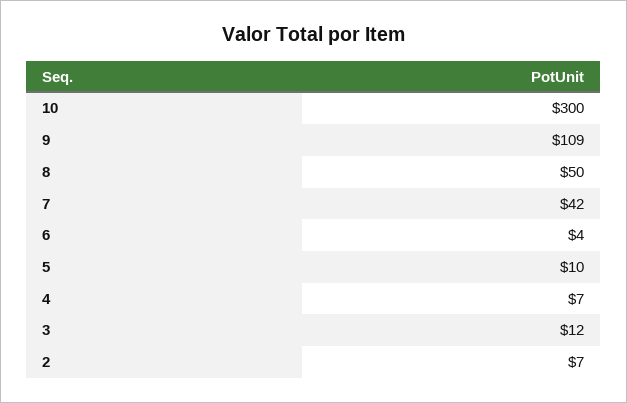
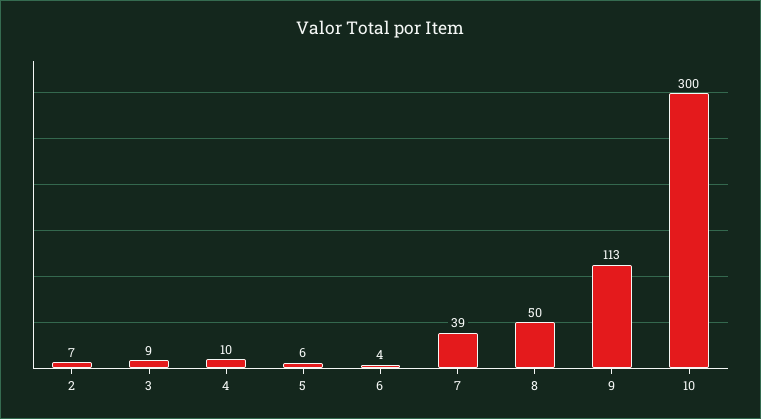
9: 109 -> 113
7: 42 -> 39
5: 10 -> 6
4: 7 -> 10
3: 12 -> 9

